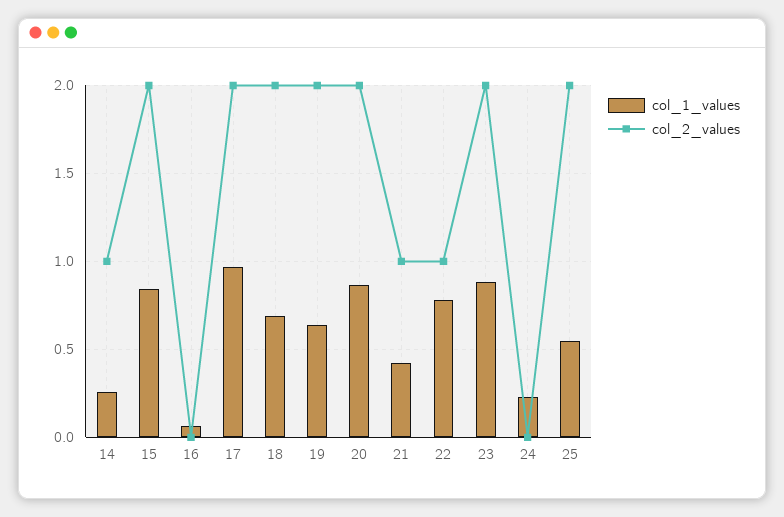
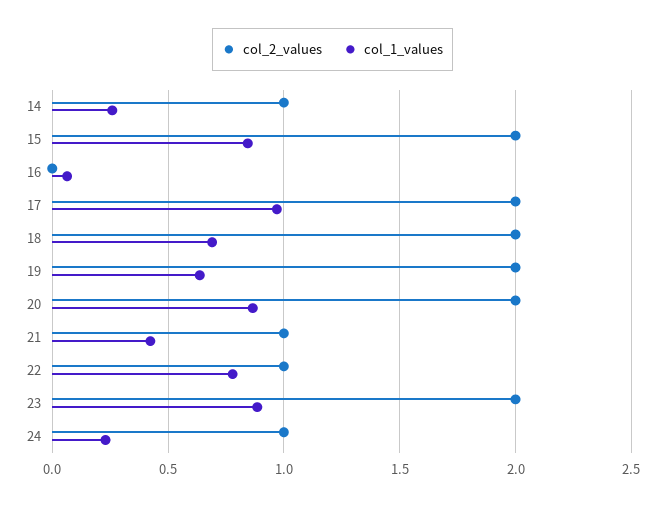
col_2_values, 24: 0 -> 1
col_1_values, 25: 0.55 -> none
col_2_values, 25: 2 -> none

